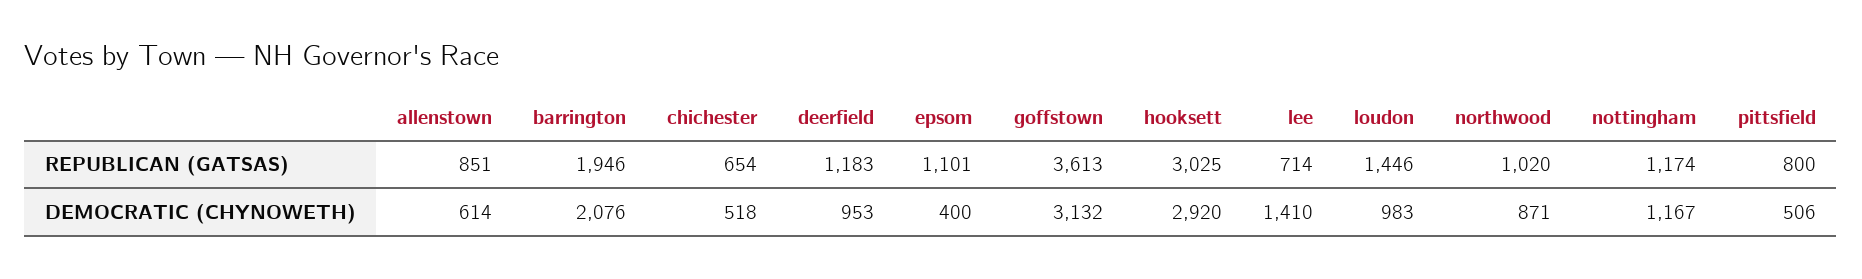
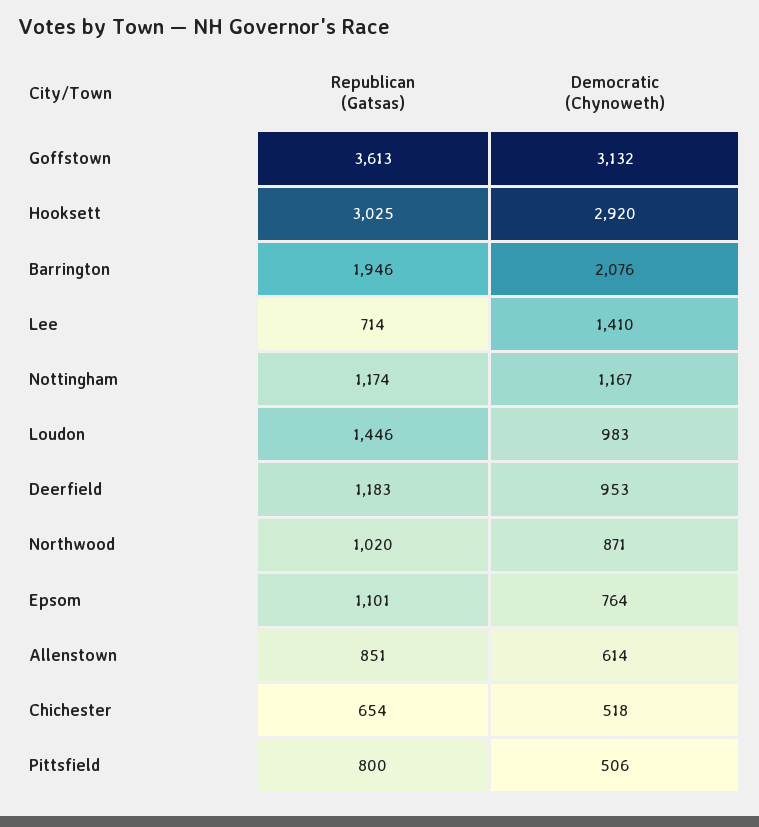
epsom, DEMOCRATIC (CHYNOWETH): 400 -> 764

